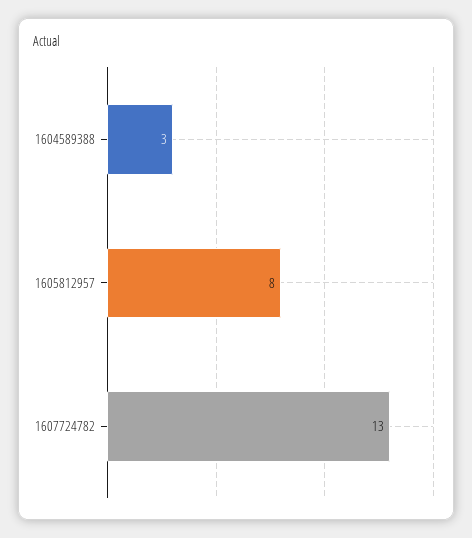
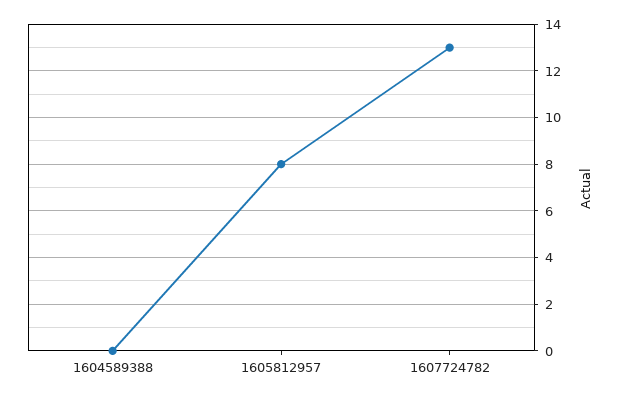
1604589388: 3 -> 0

